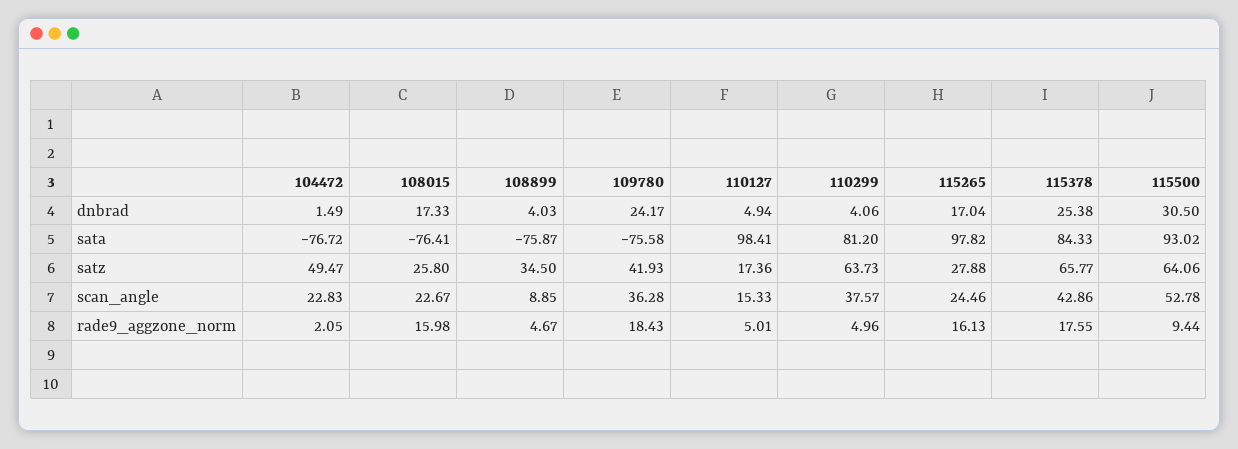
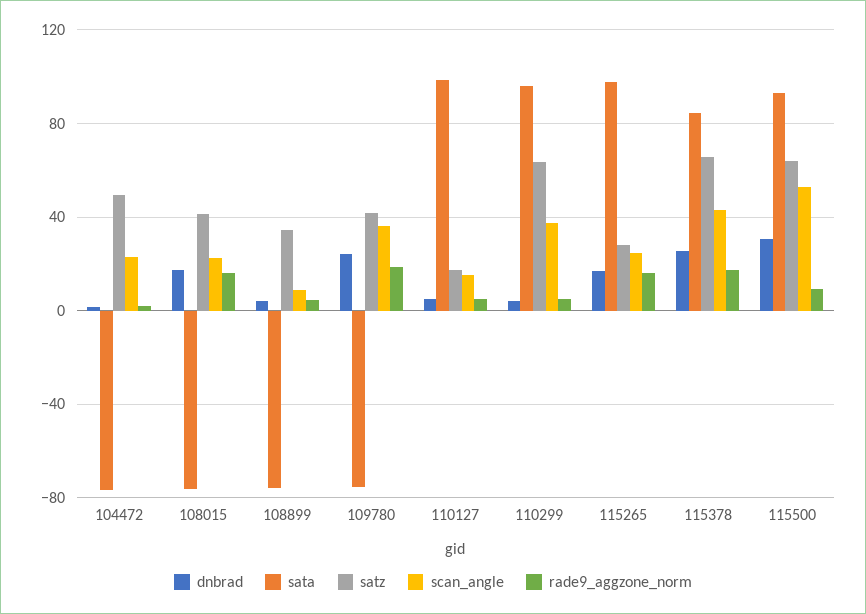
sata, 110299: 81.2 -> 95
satz, 108015: 25.8 -> 40

